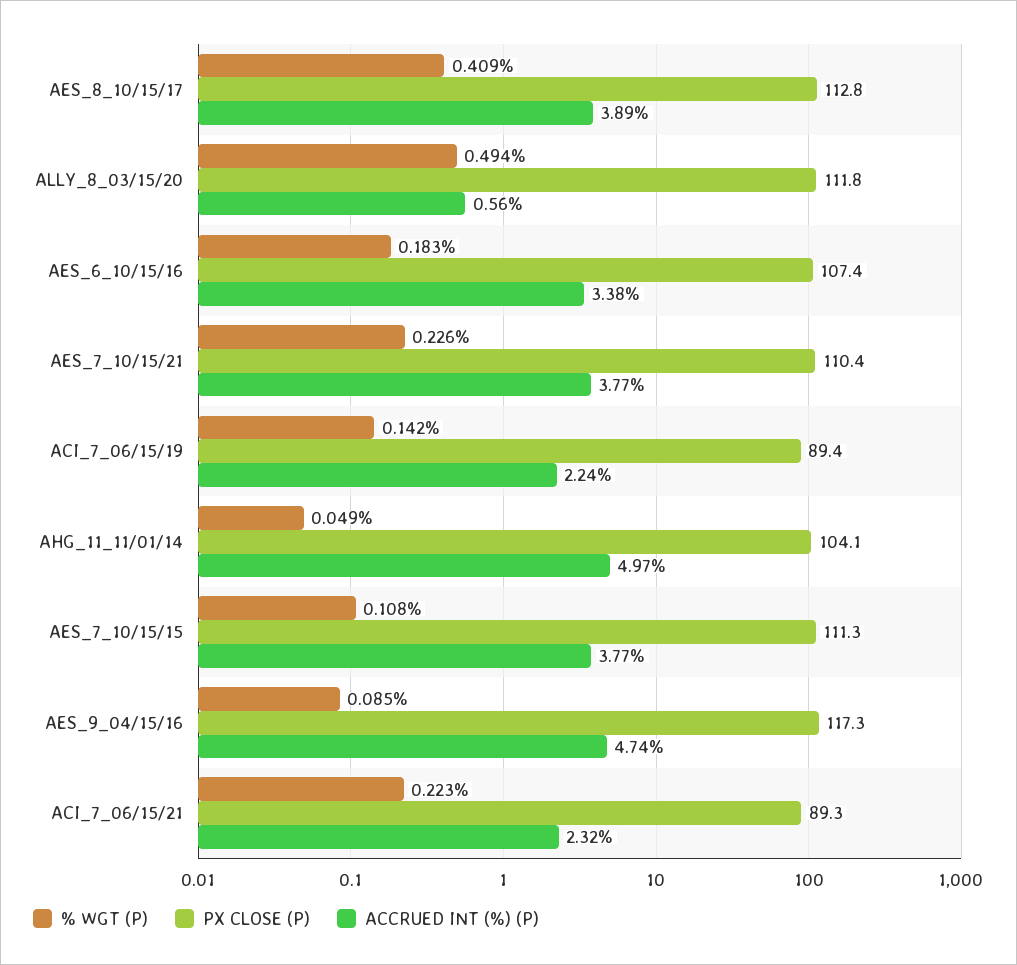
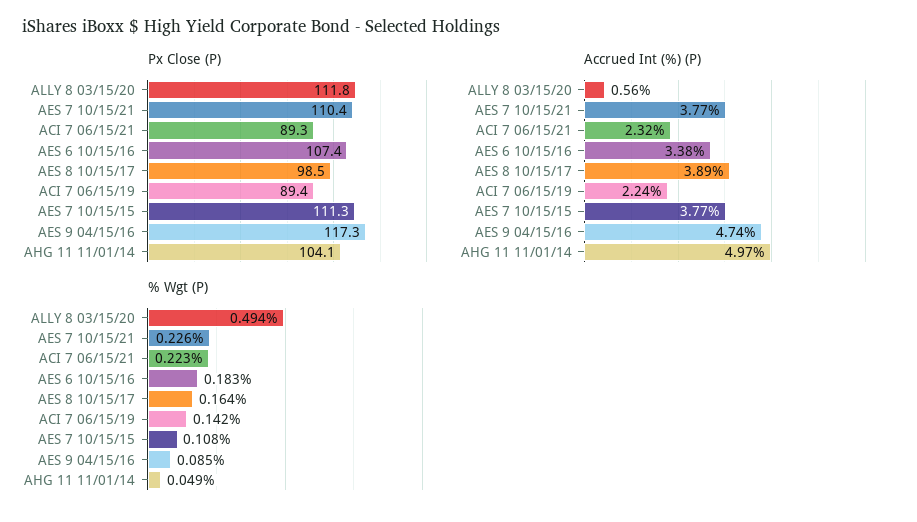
% WGT (P), AES_8_10/15/17: 0.409 -> 0.164
PX CLOSE (P), AES_8_10/15/17: 112.8 -> 98.5

